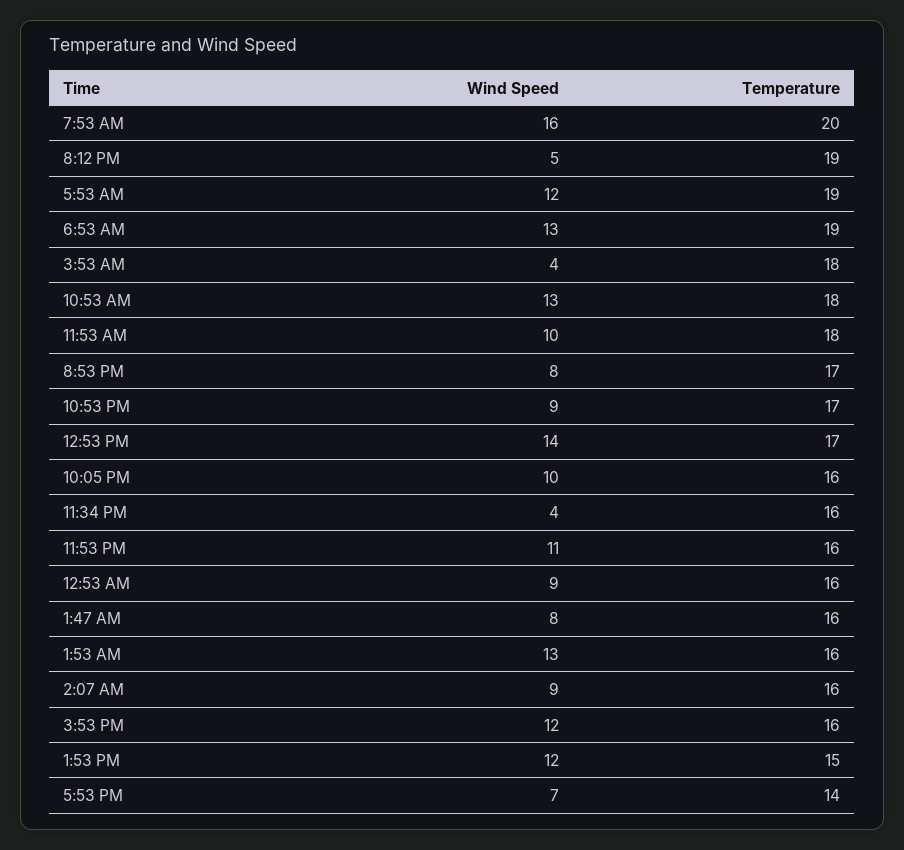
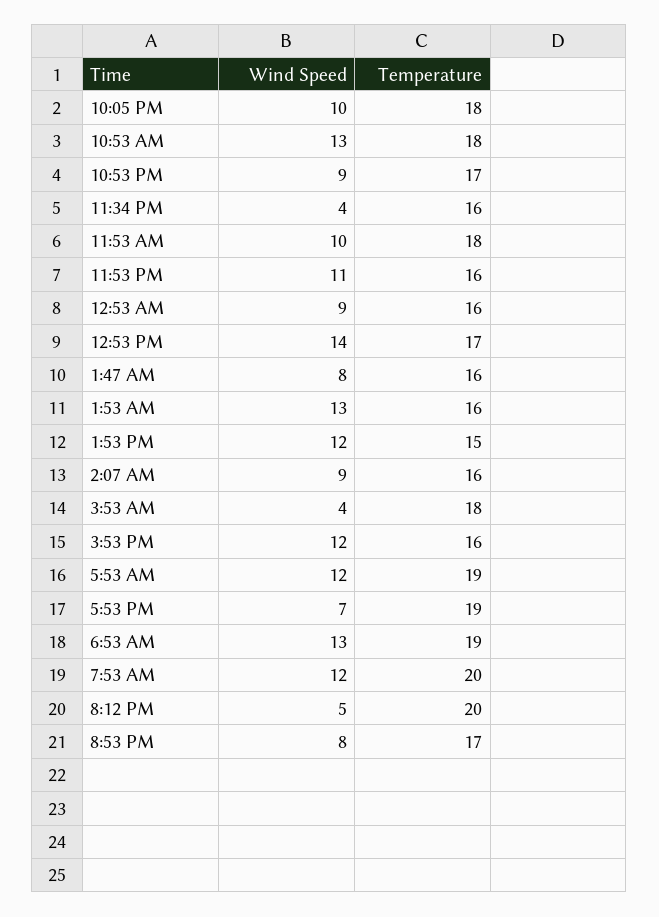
Wind Speed, 7:53 AM: 16 -> 12
Temperature, 8:12 PM: 19 -> 20
Temperature, 10:05 PM: 16 -> 18
Temperature, 5:53 PM: 14 -> 19

